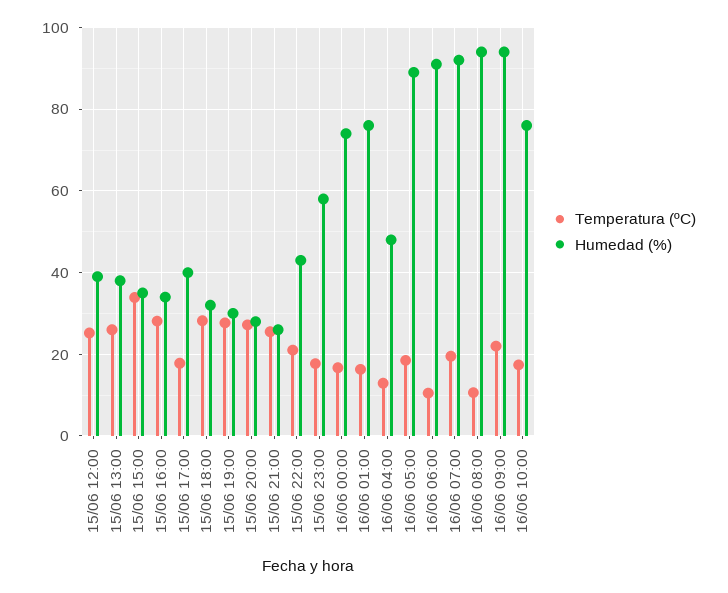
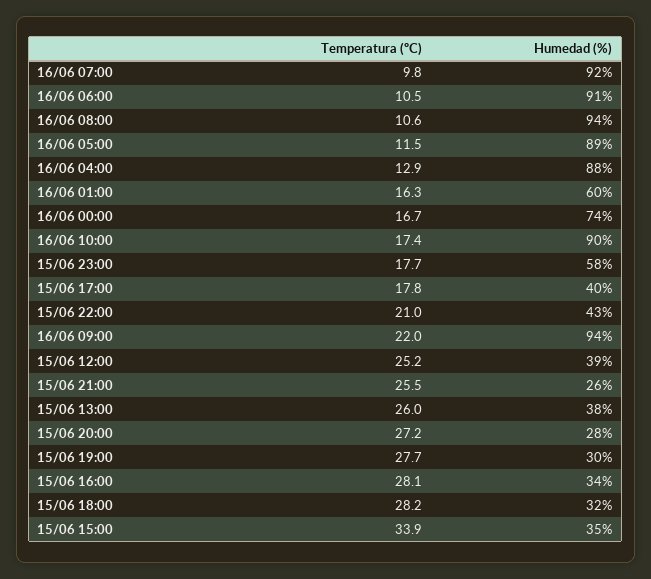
Humedad (%), 16/06 01:00: 76 -> 60
Humedad (%), 16/06 04:00: 48 -> 88
Temperatura (ºC), 16/06 05:00: 18 -> 11.5
Temperatura (ºC), 16/06 07:00: 20 -> 9.8
Humedad (%), 16/06 10:00: 76 -> 90

